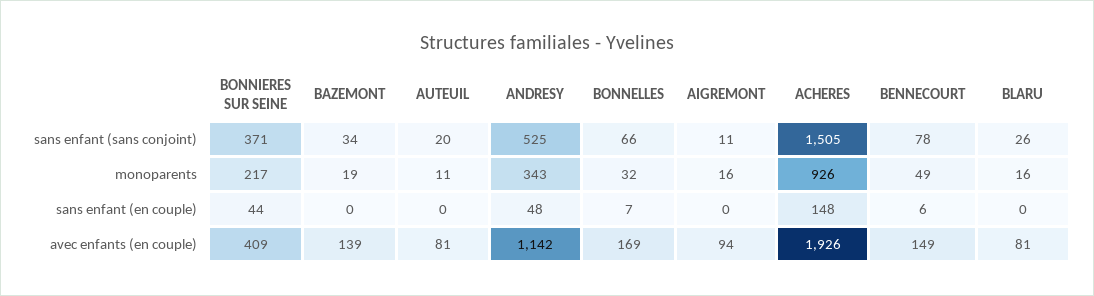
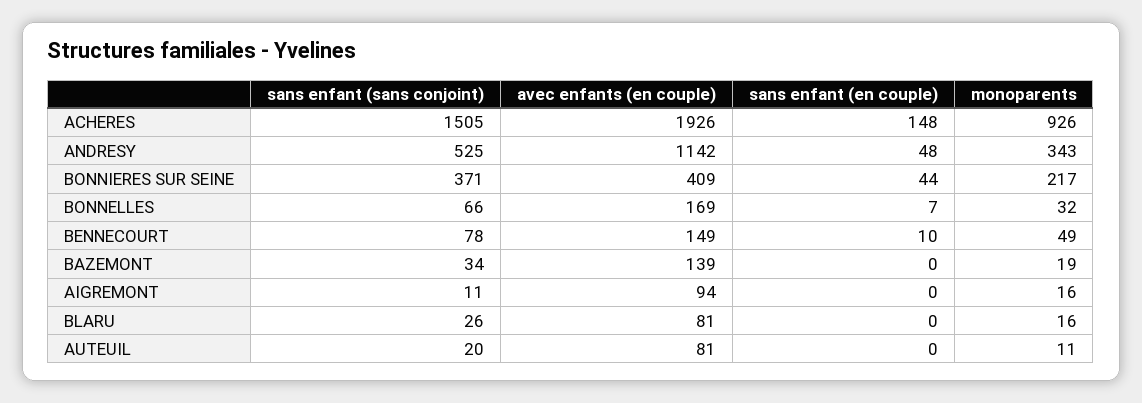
BENNECOURT, sans enfant (en couple): 6 -> 10

